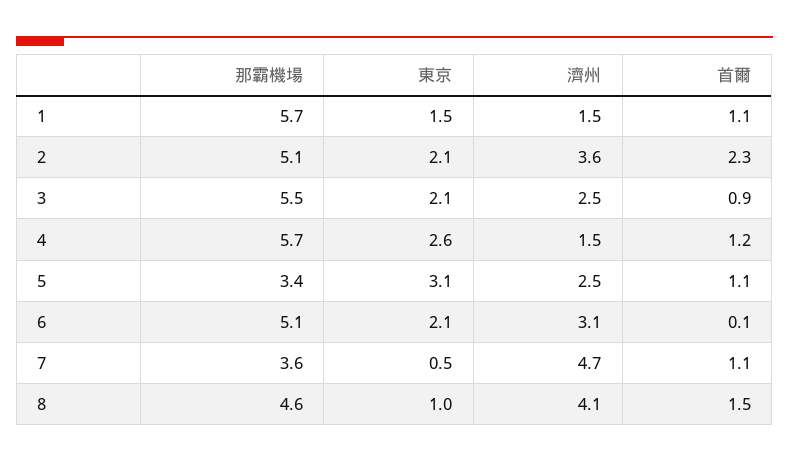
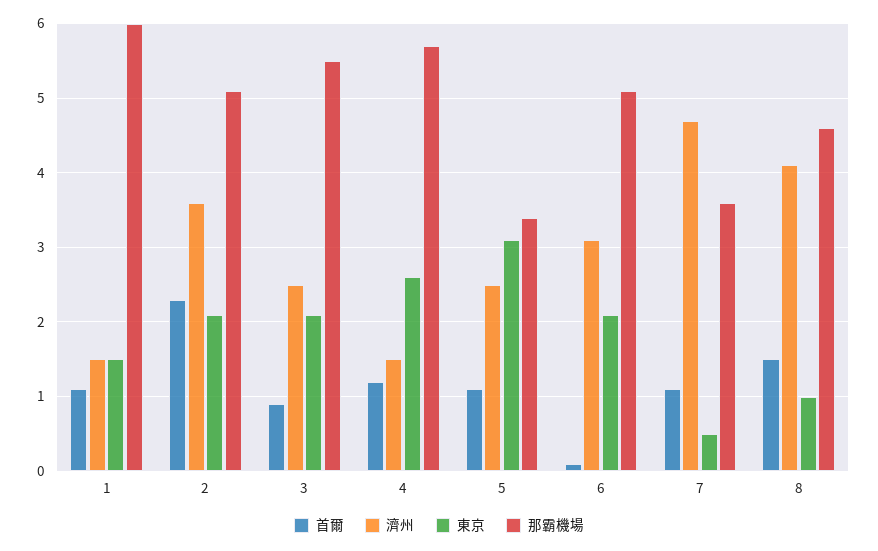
那霸機場, 1: 5.7 -> 6

